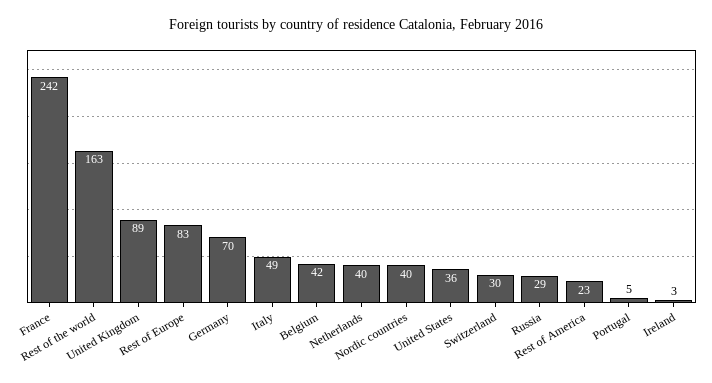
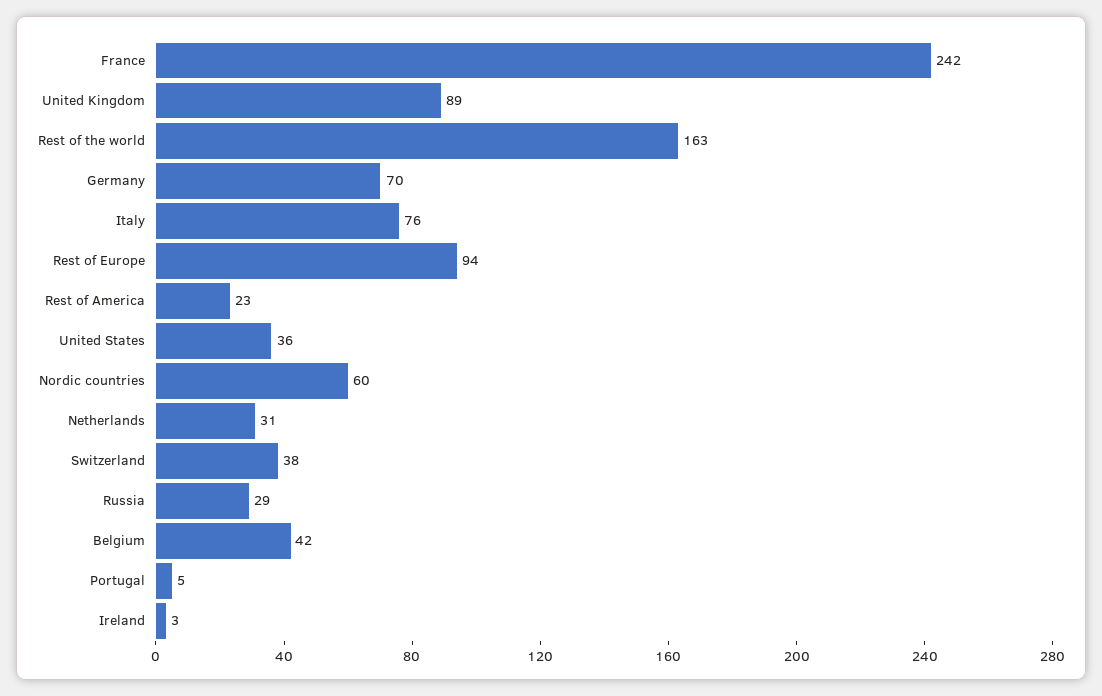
Rest of Europe: 83 -> 94
Italy: 49 -> 76
Netherlands: 40 -> 31
Nordic countries: 40 -> 60
Switzerland: 30 -> 38

